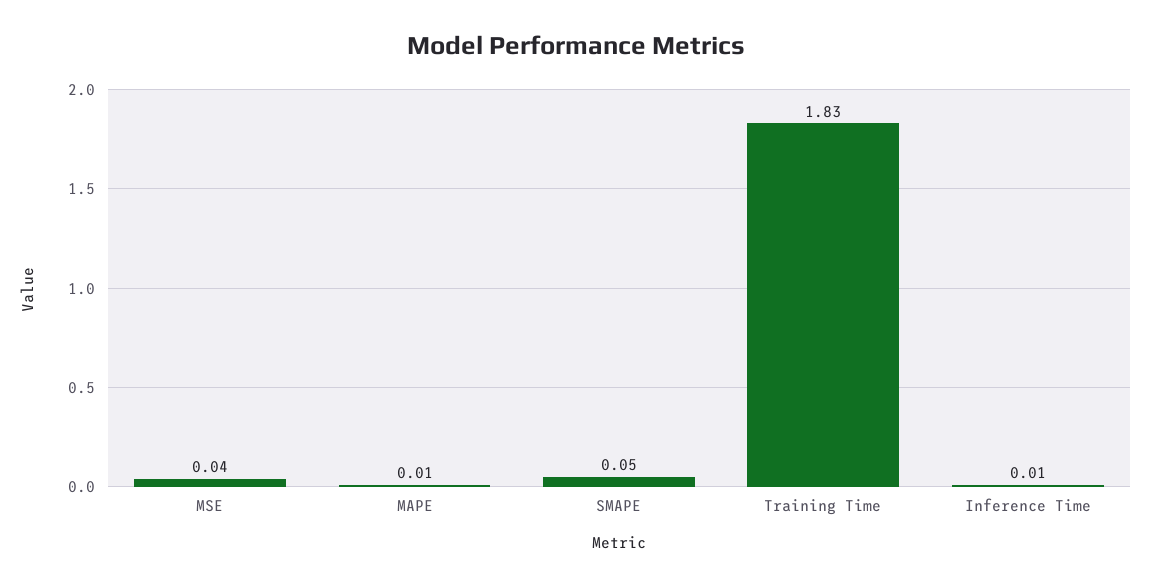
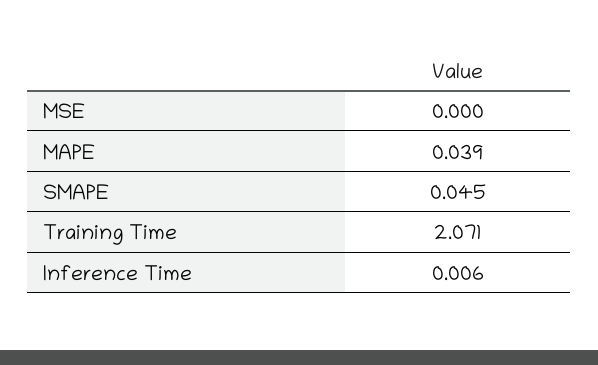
MSE: 0.04 -> 0
MAPE: 0.01 -> 0.039
Training Time: 1.83 -> 2.071

